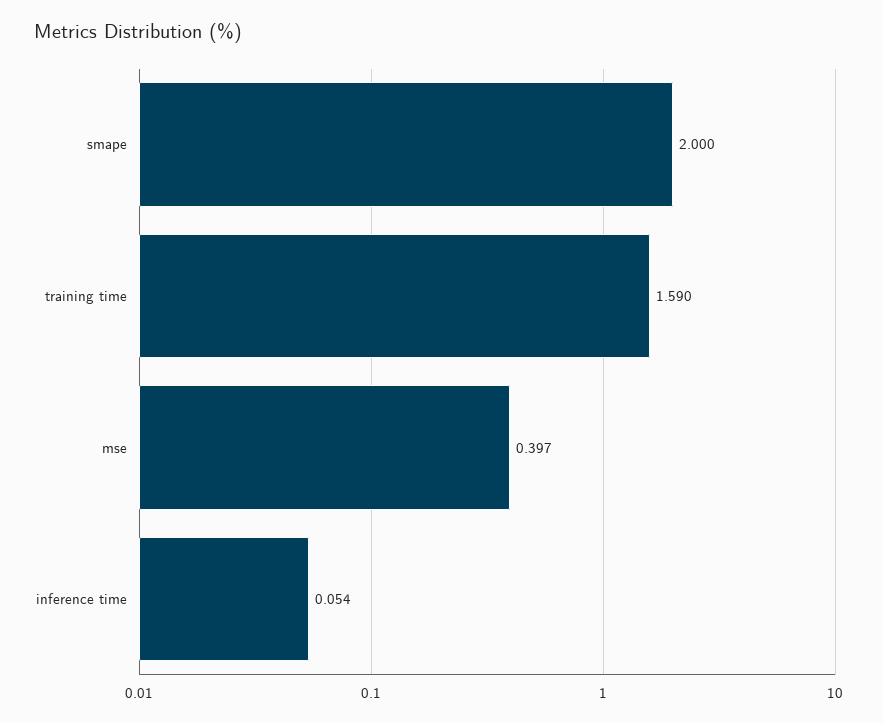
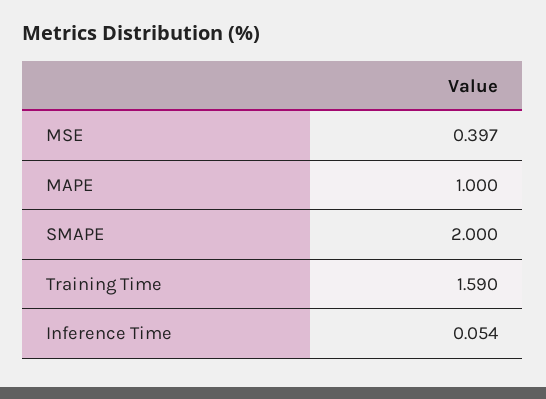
MAPE: none -> 1

